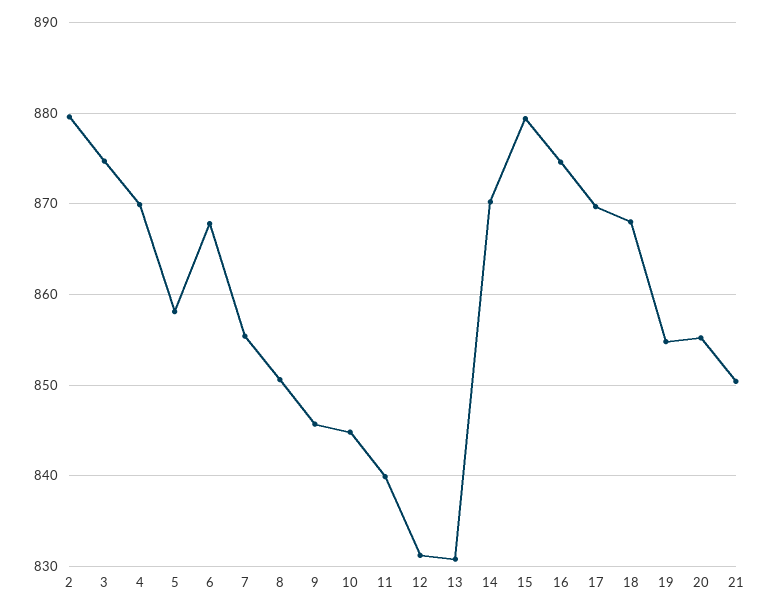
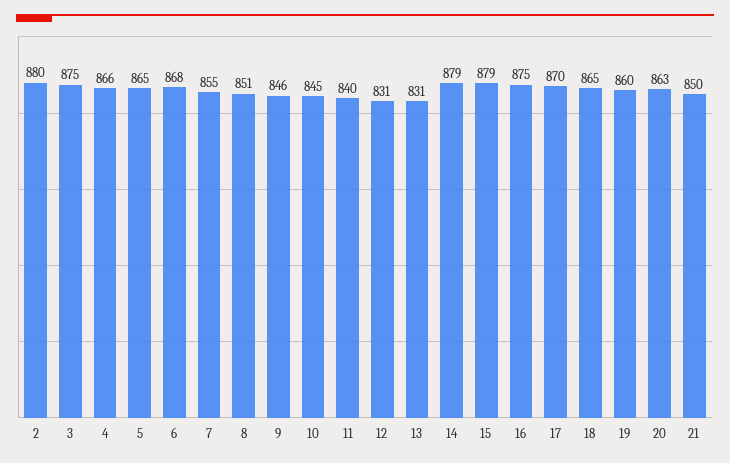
4: 870 -> 866
5: 858 -> 865
14: 870 -> 879
18: 868 -> 865
19: 855 -> 860
20: 855 -> 863

